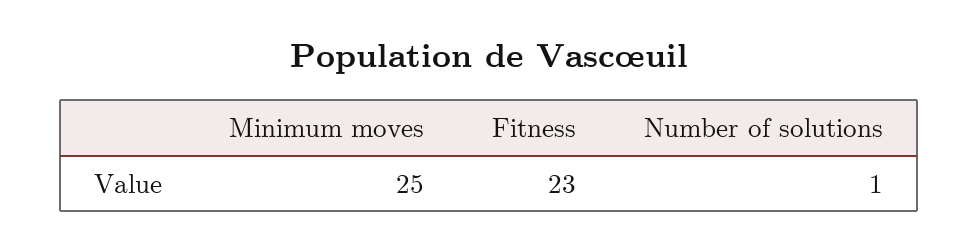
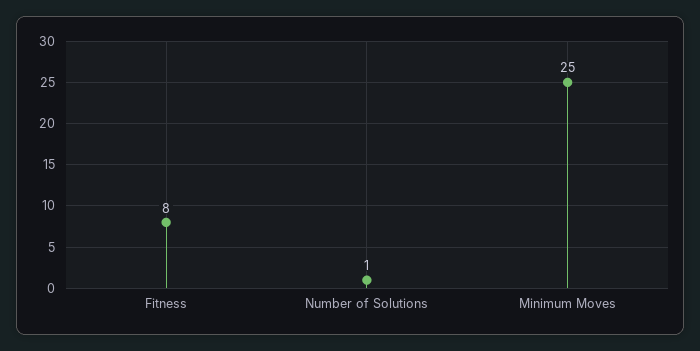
Fitness: 23 -> 8

